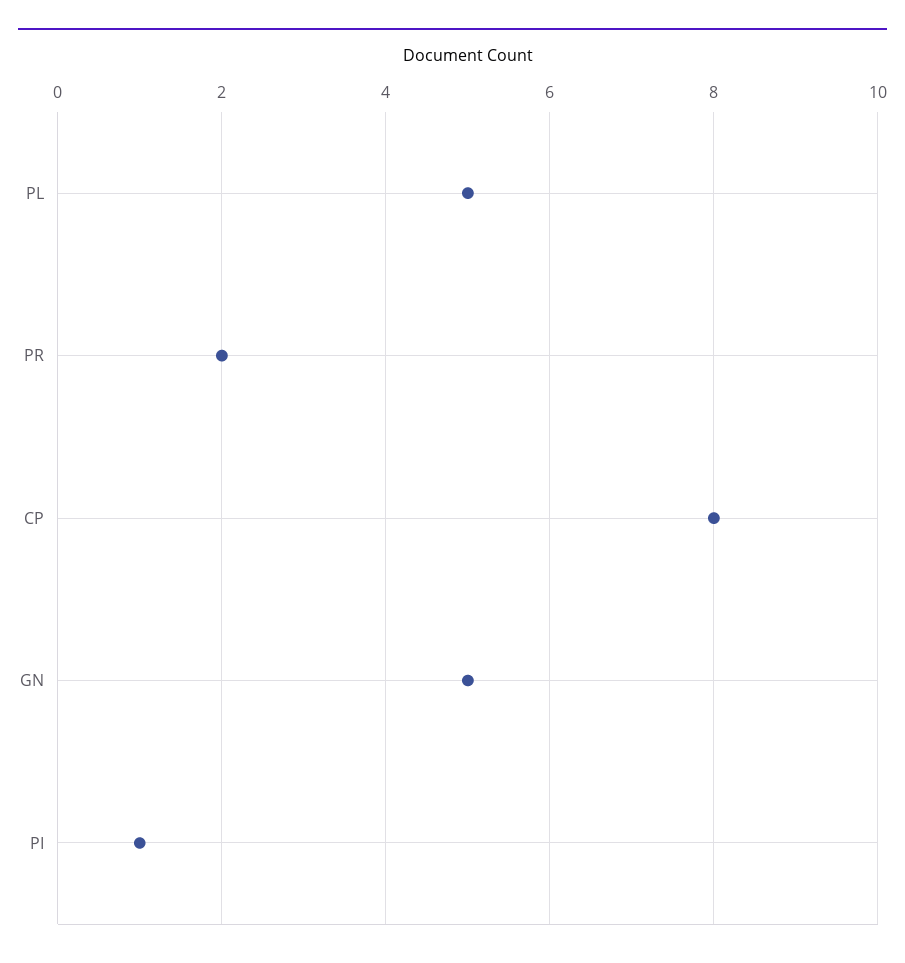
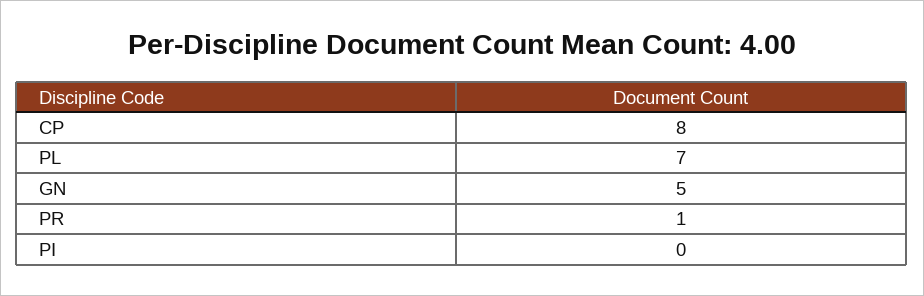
PL: 5 -> 7
PR: 2 -> 1
PI: 1 -> 0

